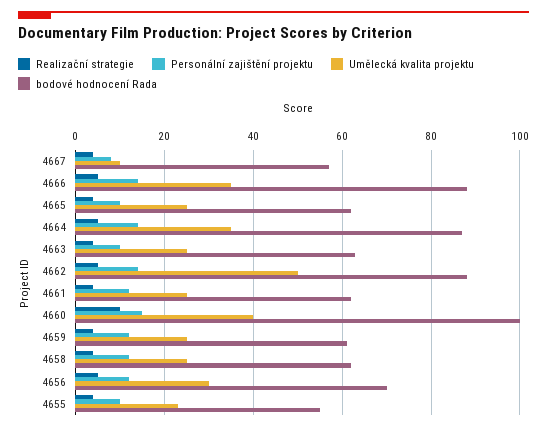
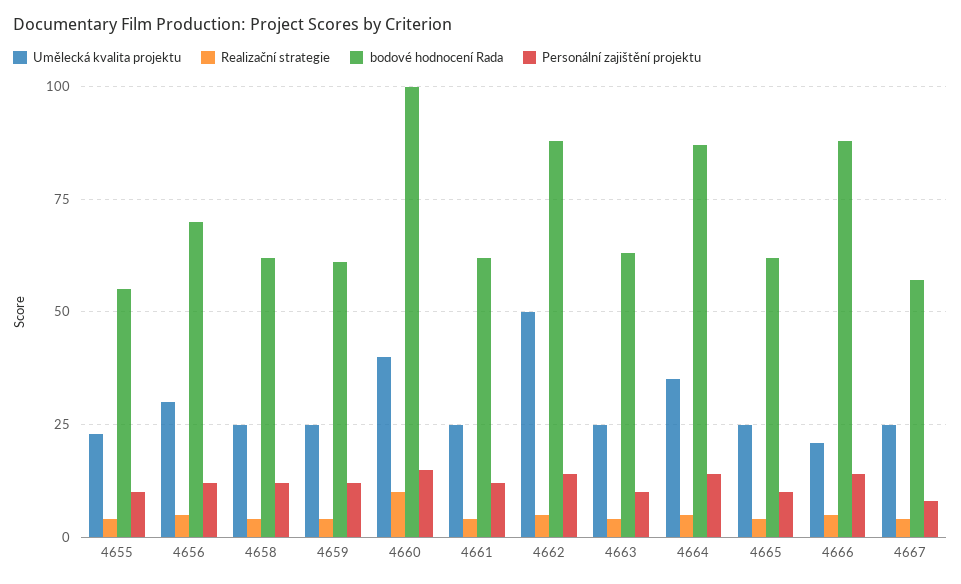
Umělecká kvalita projektu, 4667: 10 -> 25
Umělecká kvalita projektu, 4666: 35 -> 20

